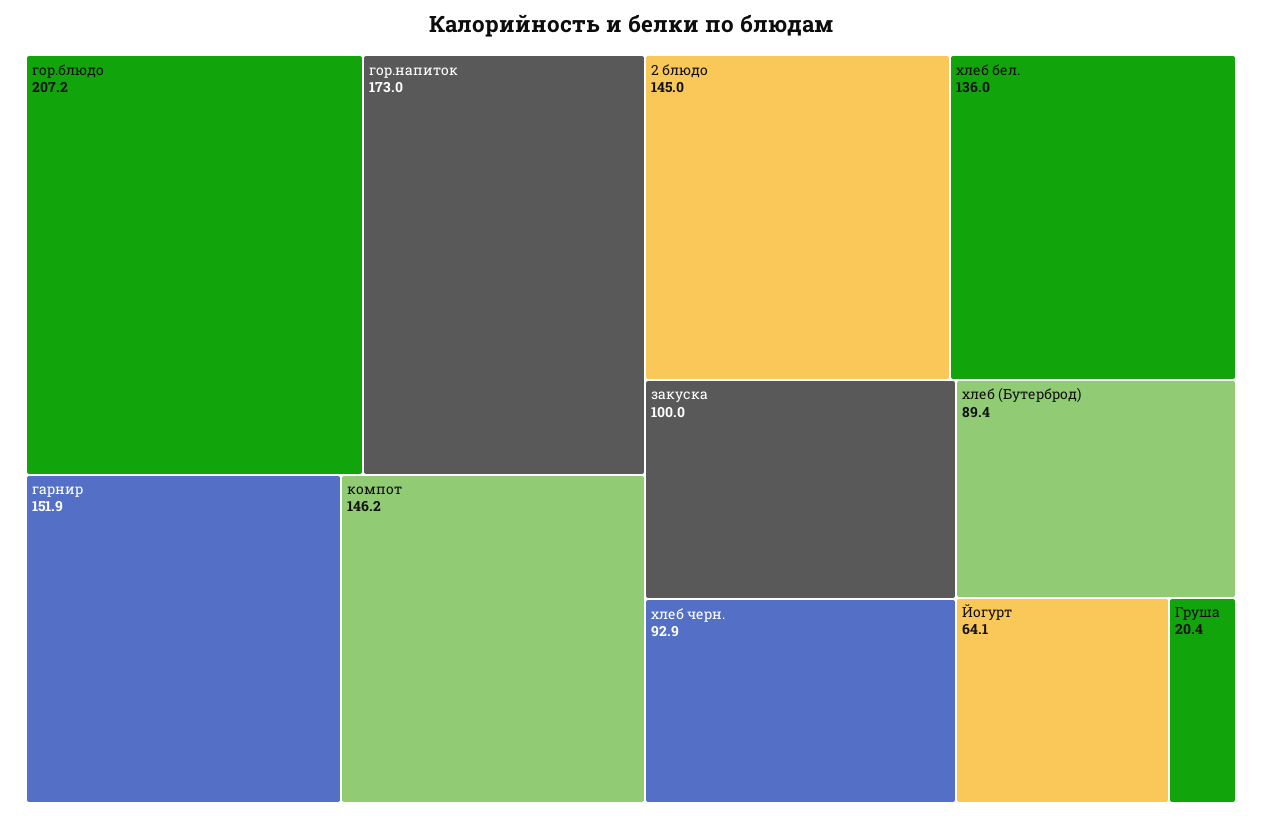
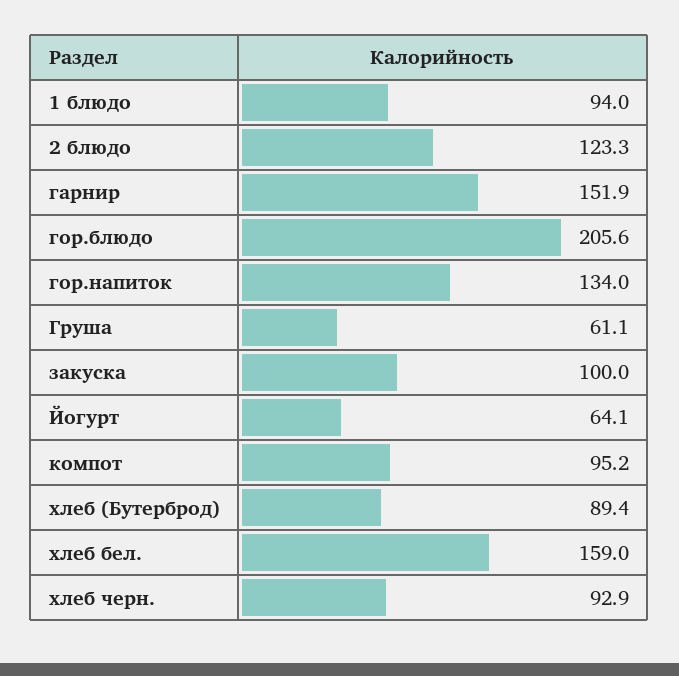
гор.блюдо: 207.2 -> 205.6
гор.напиток: 173 -> 134
компот: 146.2 -> 95.2
2 блюдо: 145 -> 123.3
хлеб бел.: 136 -> 159
Груша: 20.4 -> 61.1
1 блюдо: none -> 94

